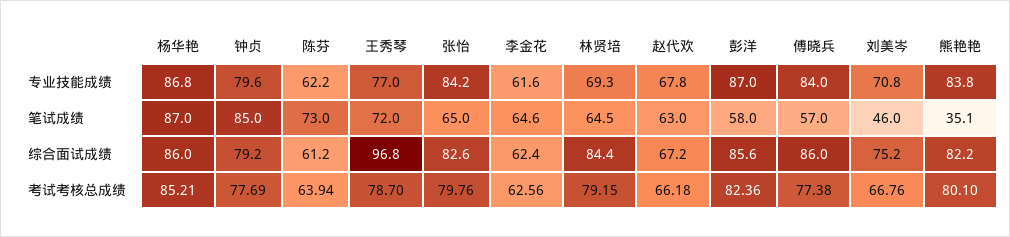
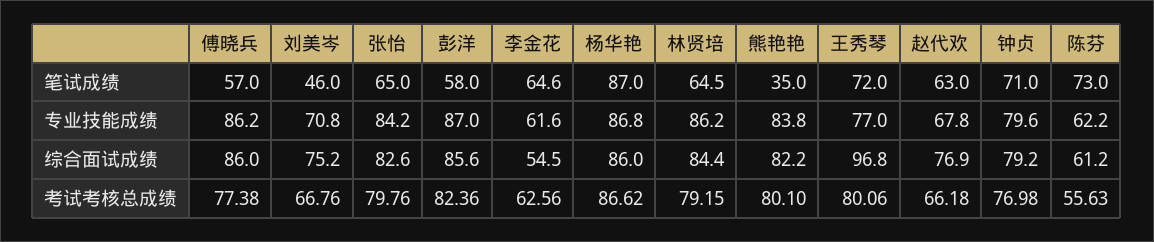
林贤培, 专业技能成绩: 69.3 -> 86.2
傅晓兵, 专业技能成绩: 84 -> 86.2
钟贞, 笔试成绩: 85 -> 71
熊艳艳, 笔试成绩: 35.1 -> 35
李金花, 综合面试成绩: 62.4 -> 54.5
赵代欢, 综合面试成绩: 67.2 -> 76.9
杨华艳, 考试考核总成绩: 85.21 -> 86.62
钟贞, 考试考核总成绩: 77.69 -> 76.98
陈芬, 考试考核总成绩: 63.94 -> 55.63
王秀琴, 考试考核总成绩: 78.7 -> 80.06

